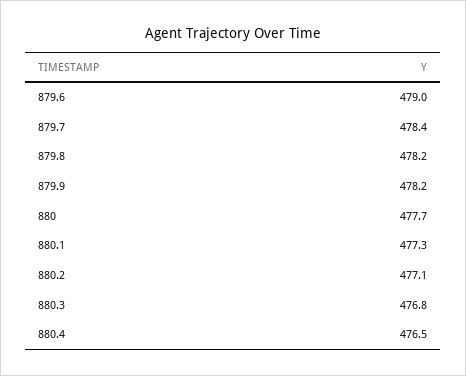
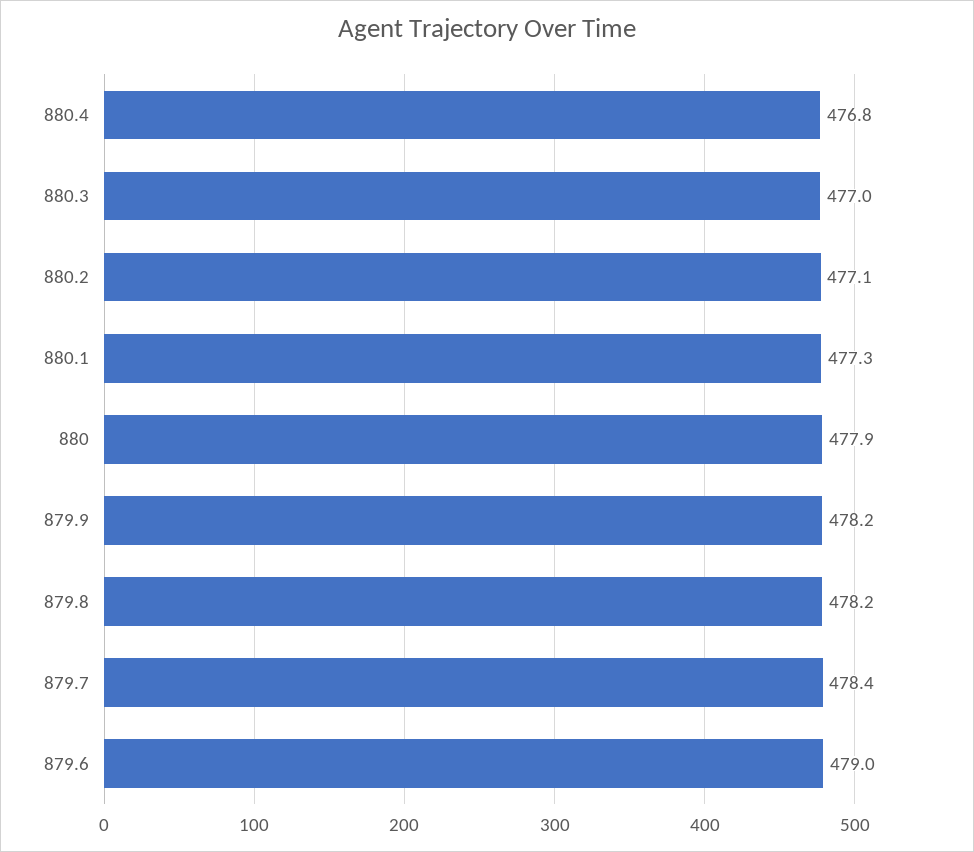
880: 477.7 -> 477.9
880.3: 476.8 -> 477
880.4: 476.5 -> 476.8

